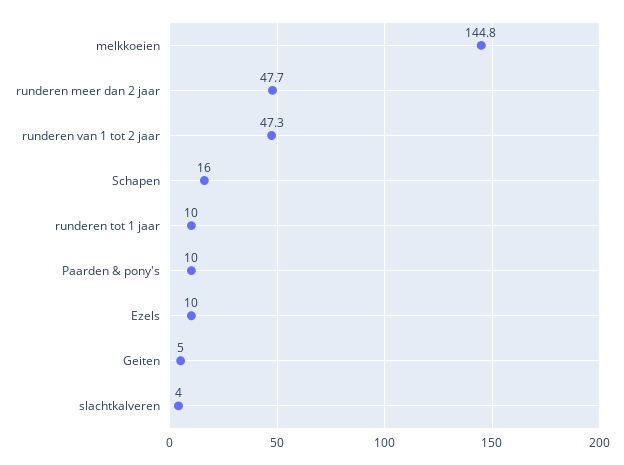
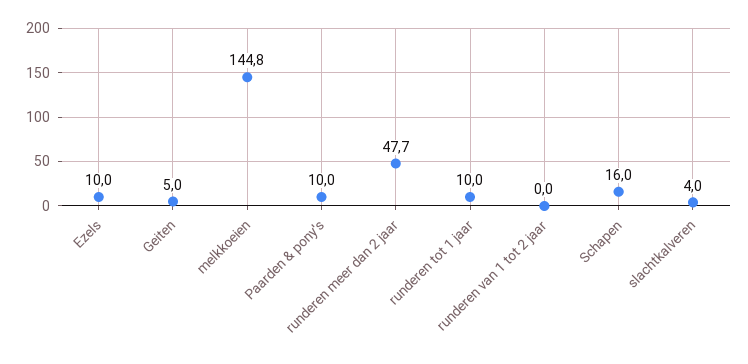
runderen van 1 tot 2 jaar: 47.3 -> 0

